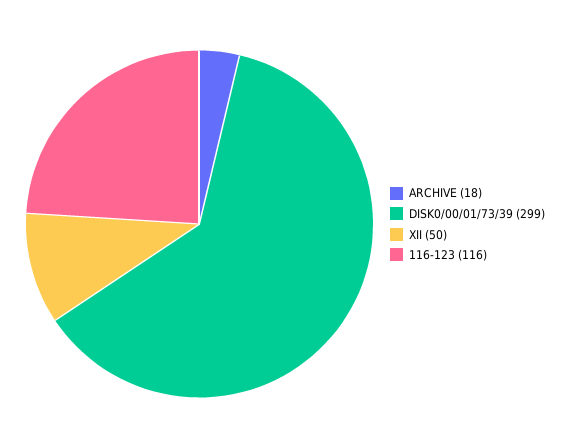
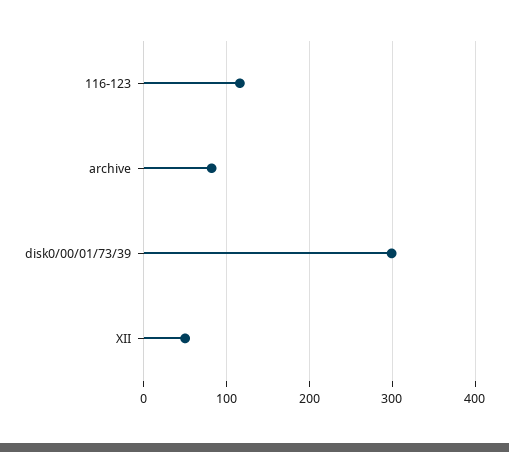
ARCHIVE: 18 -> 80

